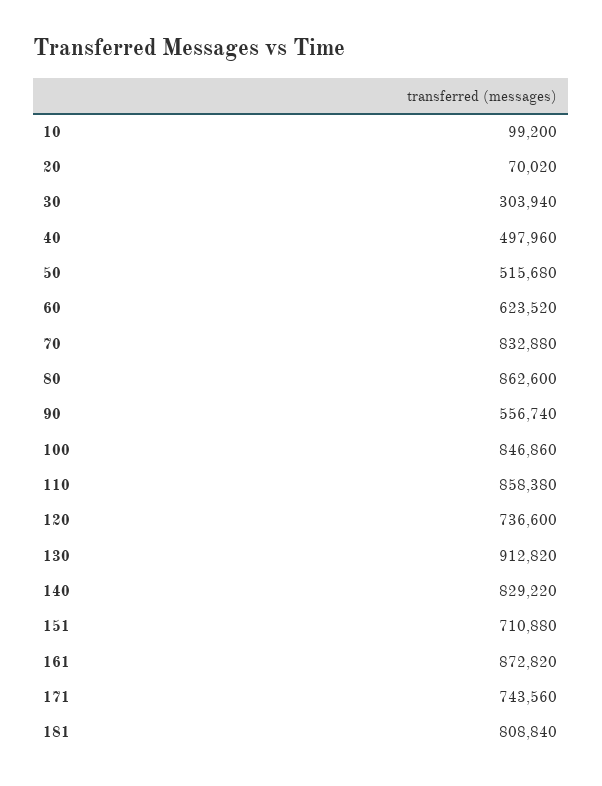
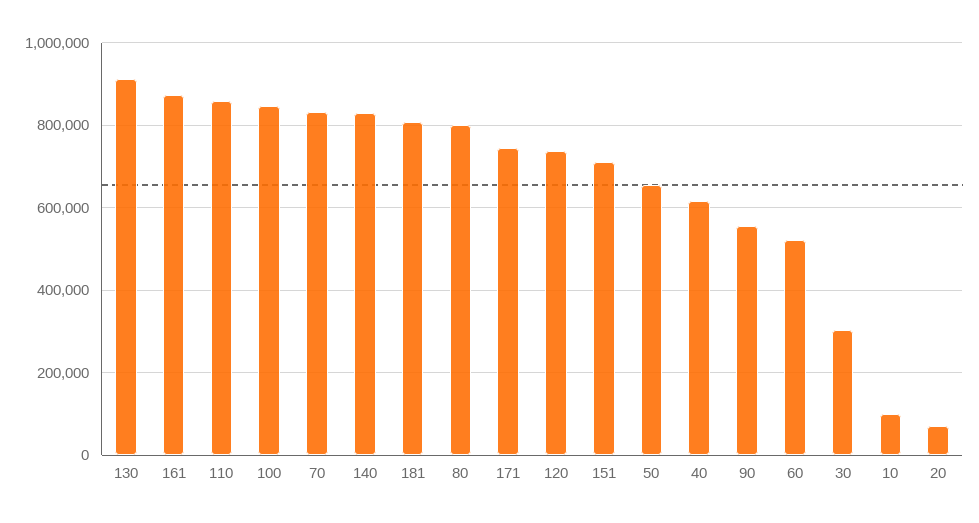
40: 497960 -> 620000
50: 515680 -> 660000
60: 623520 -> 520000
80: 862600 -> 800000

